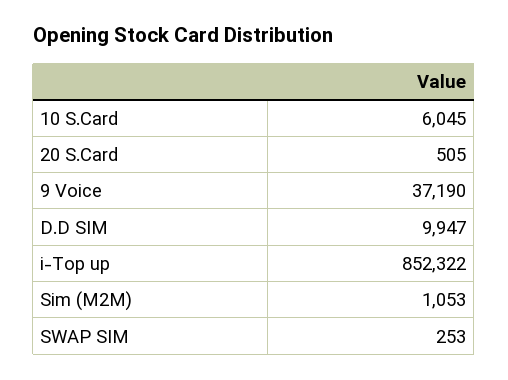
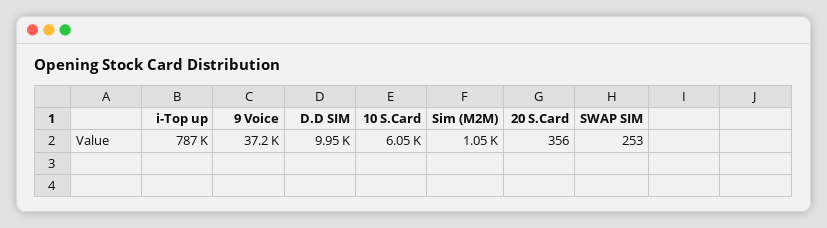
20 S.Card: 505 -> 356
i-Top up: 852322 -> 787000

